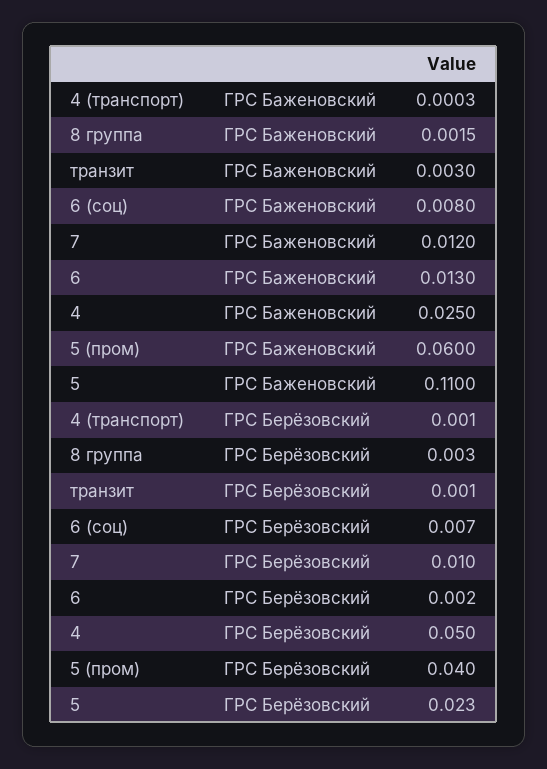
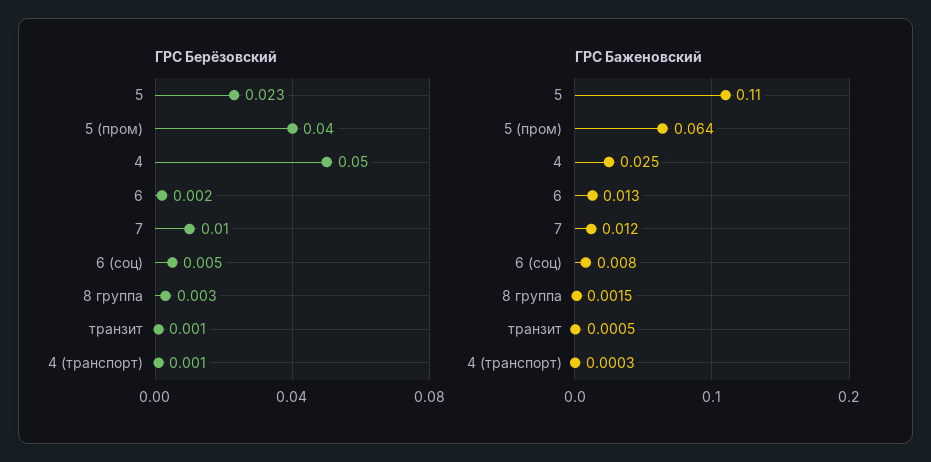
ГРС Баженовский, транзит: 0.003 -> 0.0005
ГРС Баженовский, 5 (пром): 0.06 -> 0.064
ГРС Берёзовский, 6 (соц): 0.007 -> 0.005

